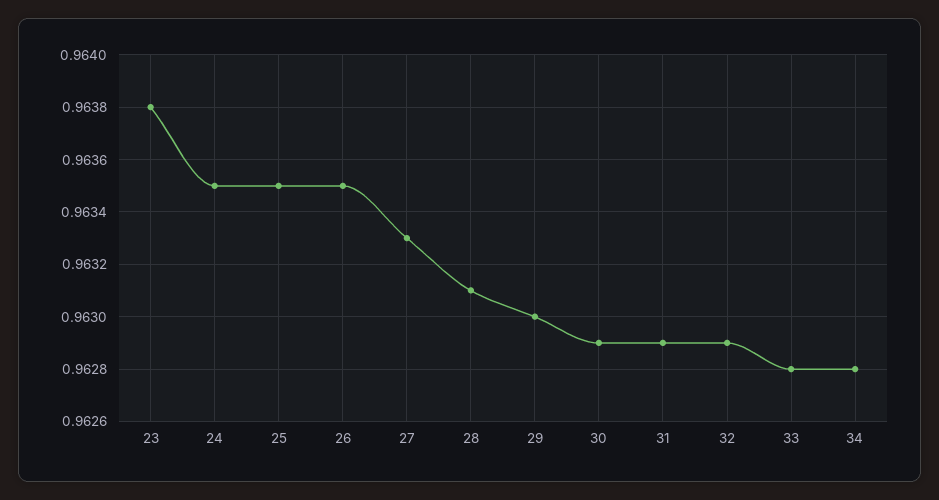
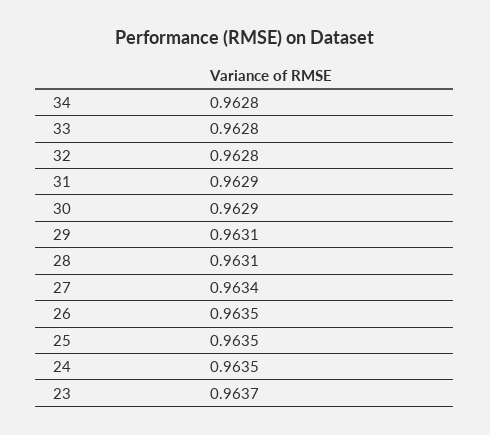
23: 0.9638 -> 0.9637
27: 0.9633 -> 0.9634
29: 0.963 -> 0.9631
32: 0.9629 -> 0.9628

